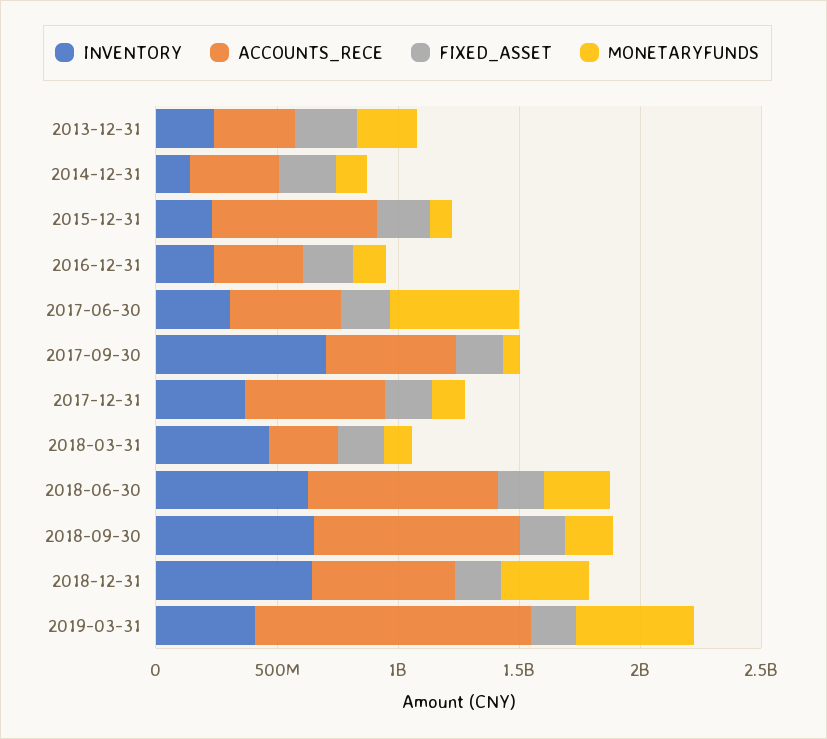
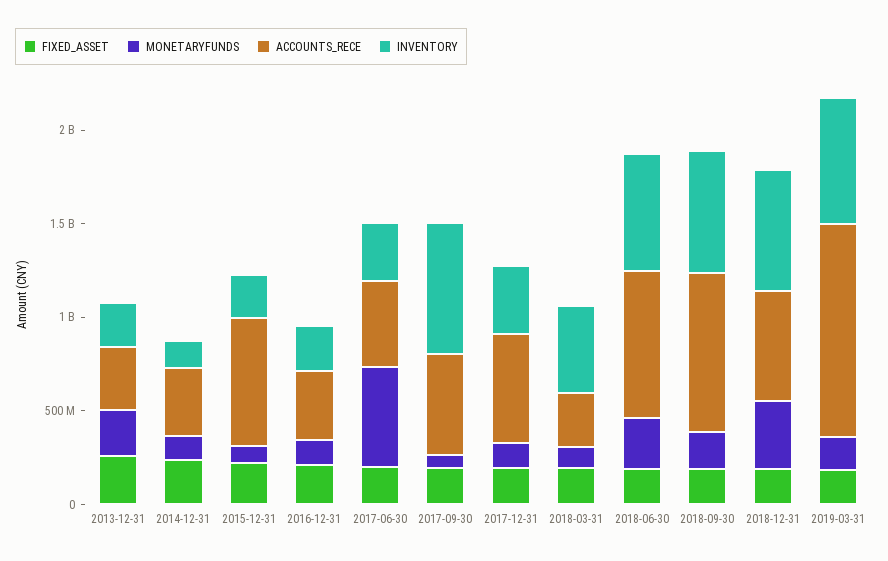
INVENTORY, 2019-03-31: 400000000 -> 700000000
MONETARYFUNDS, 2019-03-31: 500000000 -> 200000000

